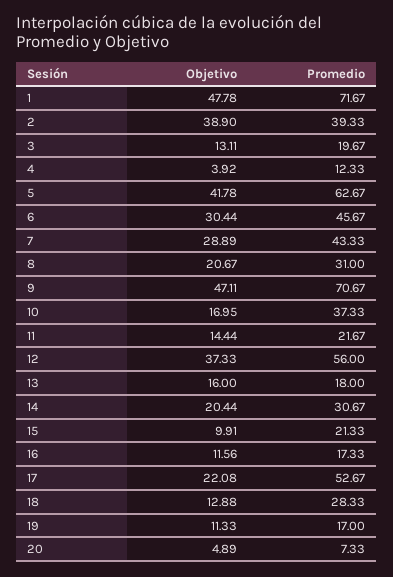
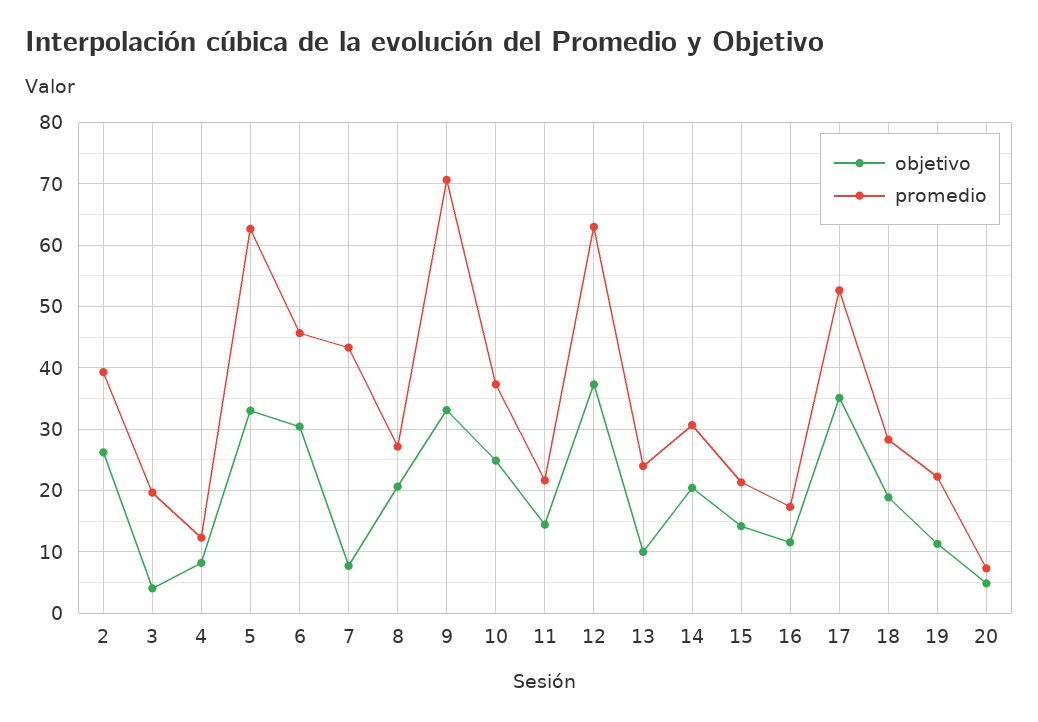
Objetivo, 1: 47.78 -> none
Promedio, 1: 71.67 -> none
Objetivo, 2: 38.9 -> 26
Objetivo, 3: 13.11 -> 4
Objetivo, 4: 3.92 -> 8
Objetivo, 5: 41.78 -> 33
Objetivo, 7: 28.89 -> 8
Promedio, 8: 31 -> 27
Objetivo, 9: 47.11 -> 33
Objetivo, 10: 16.95 -> 25
Promedio, 12: 56 -> 63
Objetivo, 13: 16 -> 10
Promedio, 13: 18 -> 24
Objetivo, 15: 9.91 -> 14
Objetivo, 17: 22.08 -> 35
Objetivo, 18: 12.88 -> 19
Promedio, 19: 17 -> 22

